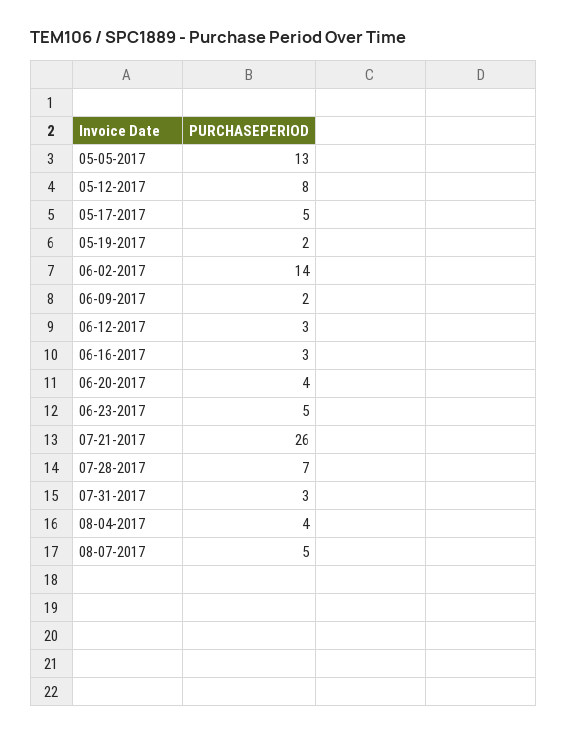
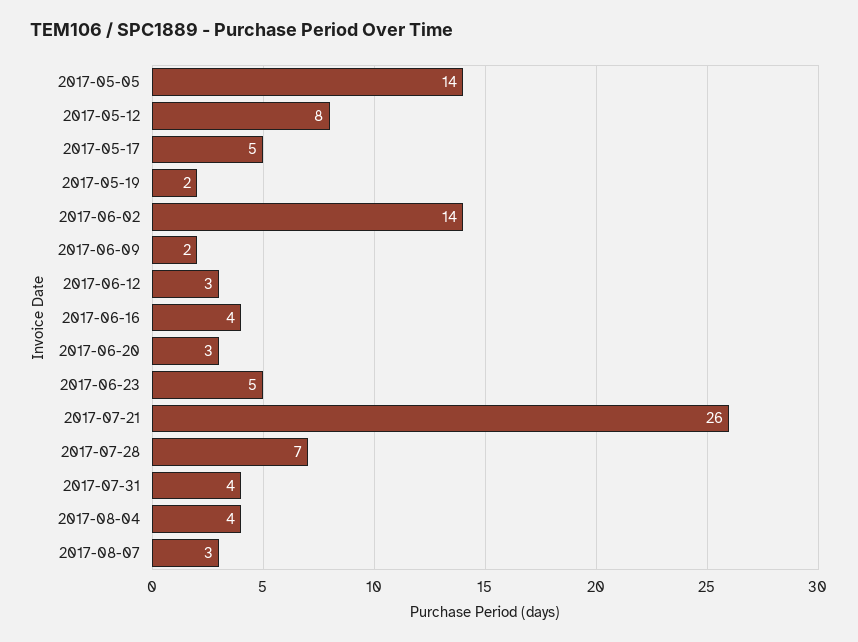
05-05-2017: 13 -> 14
06-16-2017: 3 -> 4
06-20-2017: 4 -> 3
07-31-2017: 3 -> 4
08-07-2017: 5 -> 3

